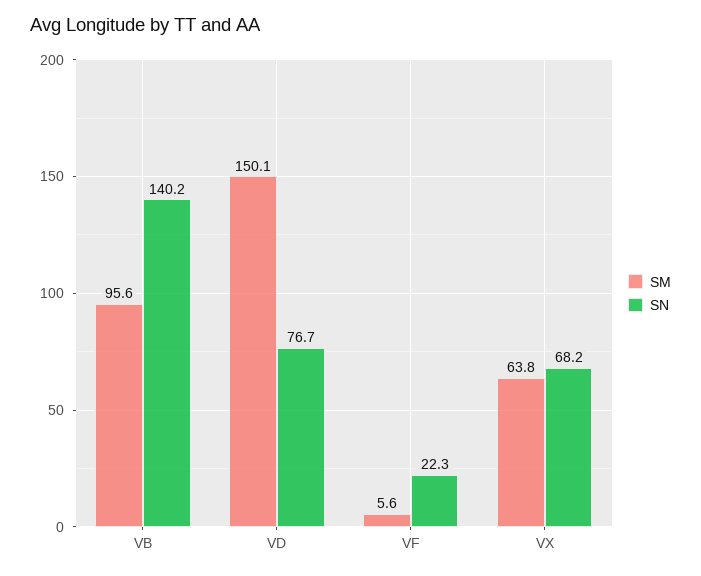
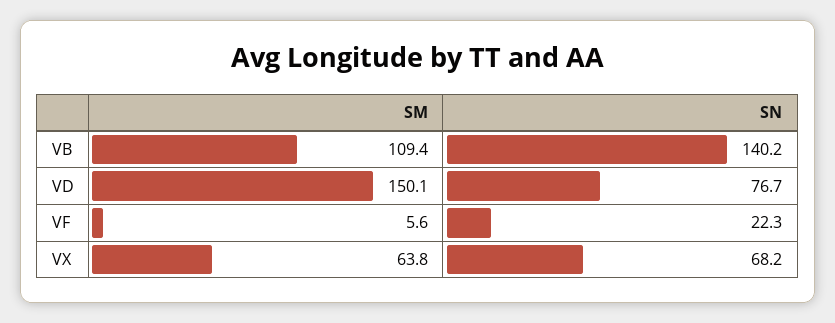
SM, VB: 95.6 -> 109.4

